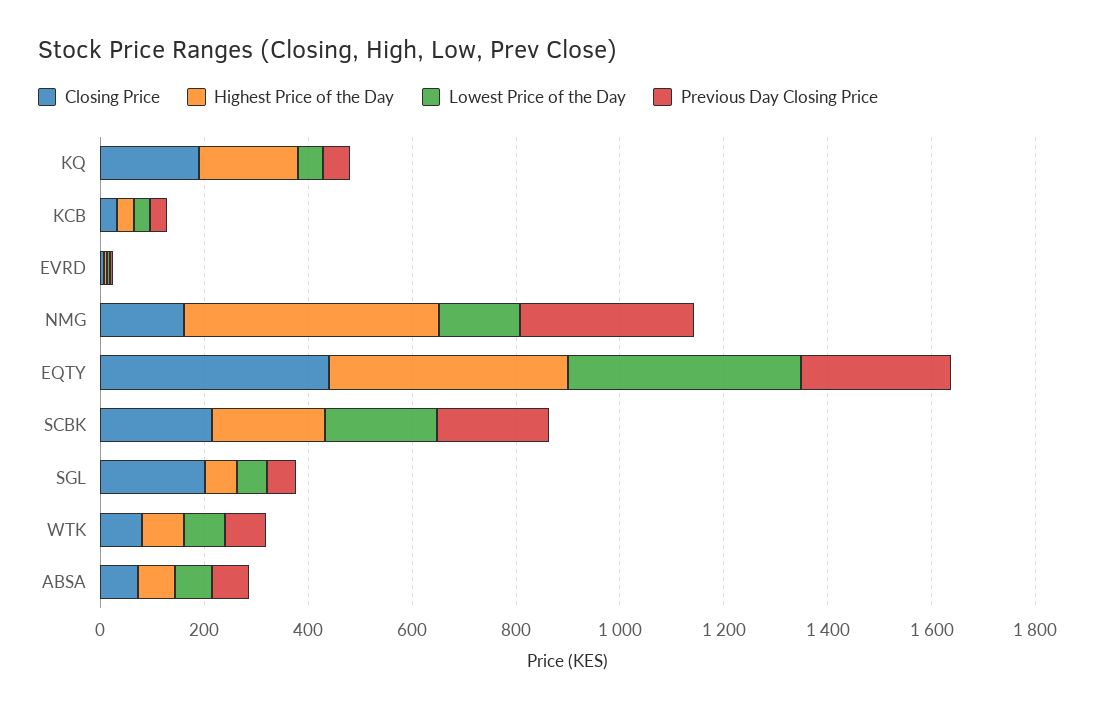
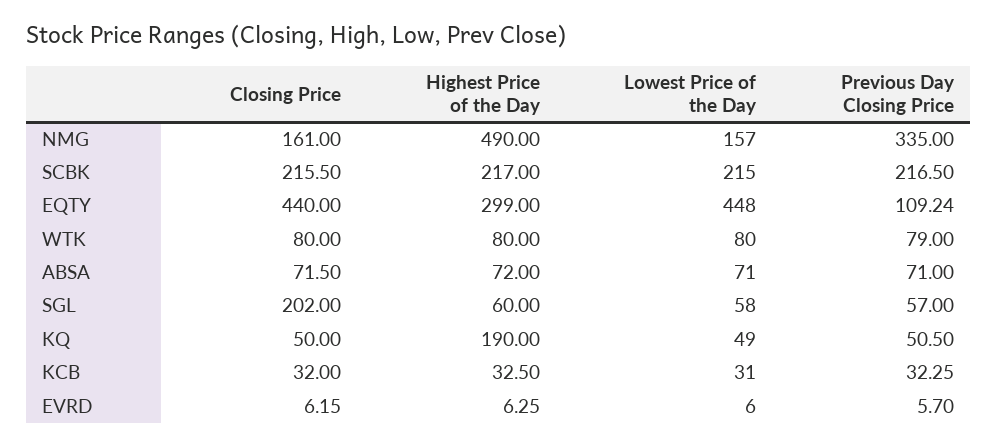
Closing Price, KQ: 200 -> 50
Highest Price of the Day, EQTY: 450 -> 299
Previous Day Closing Price, EQTY: 300 -> 109.24

